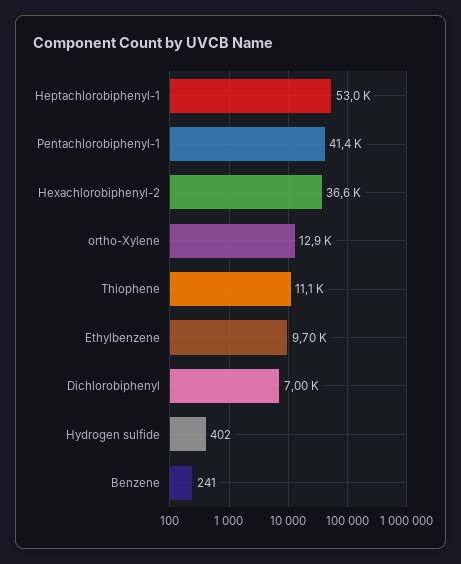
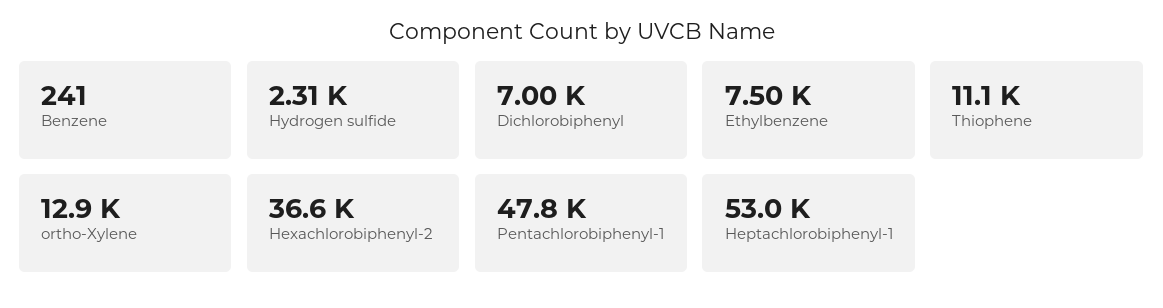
Pentachlorobiphenyl-1: 41400 -> 47800
Ethylbenzene: 9700 -> 7500
Hydrogen sulfide: 402 -> 2310

